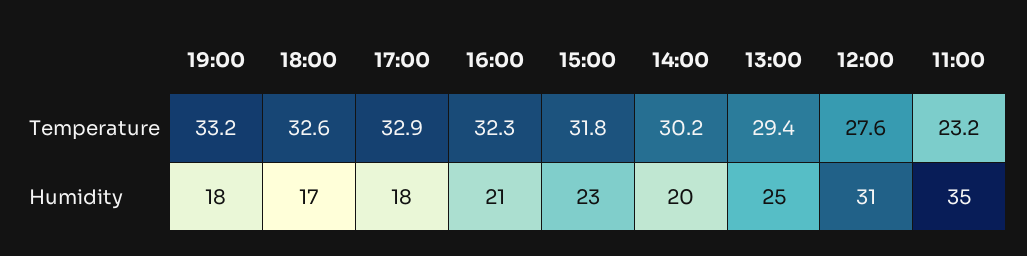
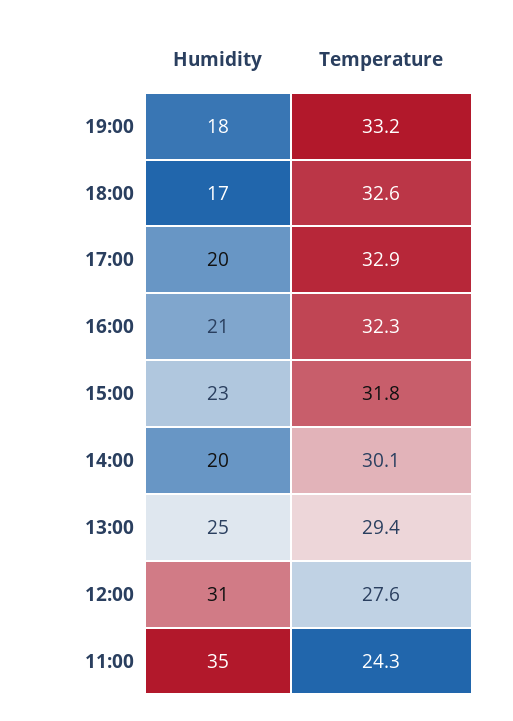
14:00, Temperature: 30.2 -> 30.1
11:00, Temperature: 23.2 -> 24.3
17:00, Humidity: 18 -> 20

